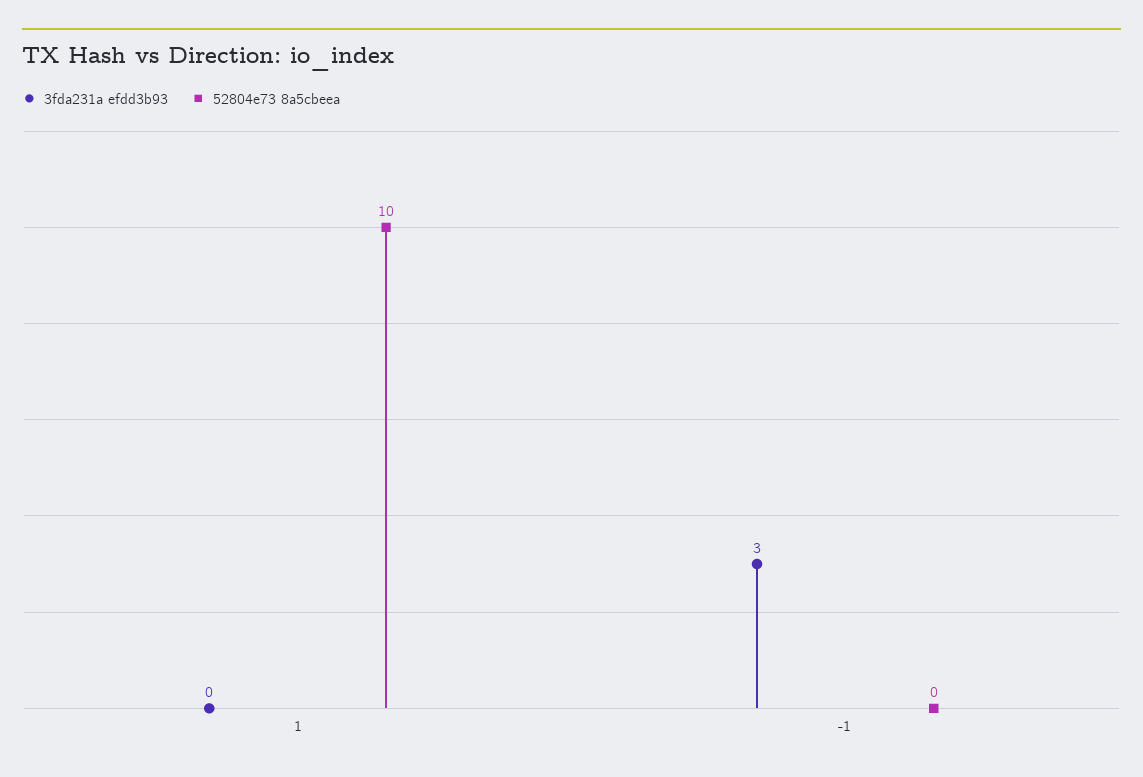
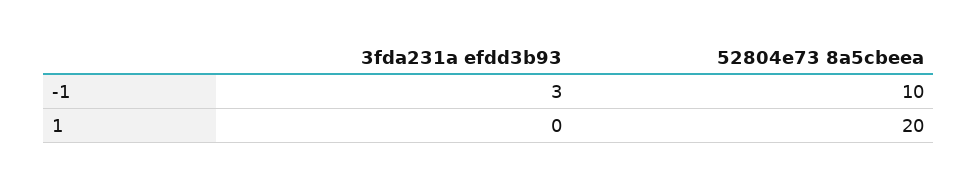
52804e73 8a5cbeea, 1: 10 -> 20
52804e73 8a5cbeea, -1: 0 -> 10

